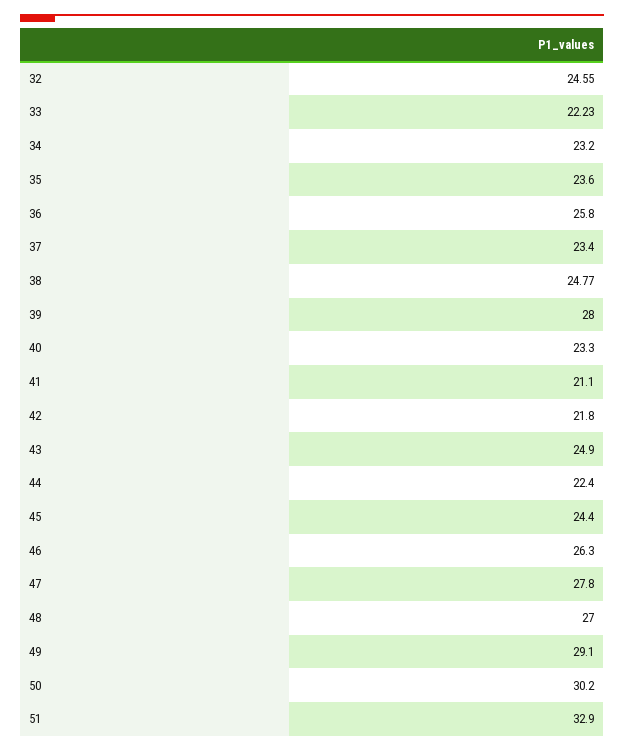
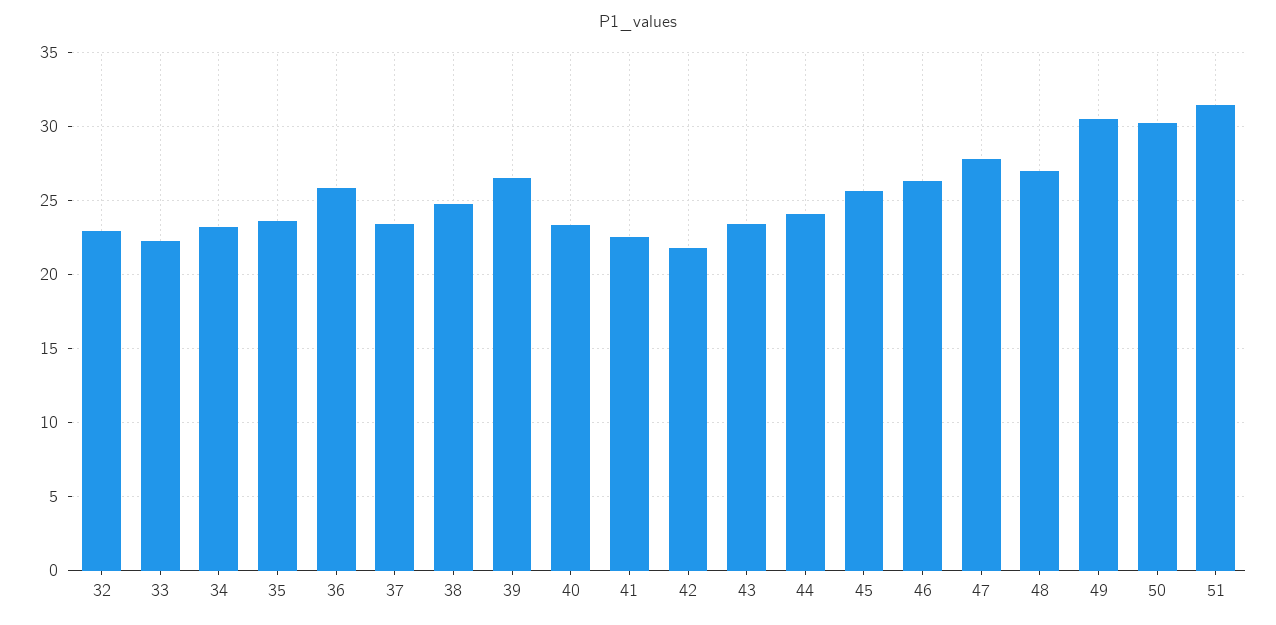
32: 24.55 -> 23
39: 28 -> 26.5
41: 21.1 -> 22.5
43: 24.9 -> 23.5
44: 22.4 -> 24
45: 24.4 -> 25.5
49: 29.1 -> 30.5
51: 32.9 -> 31.5

